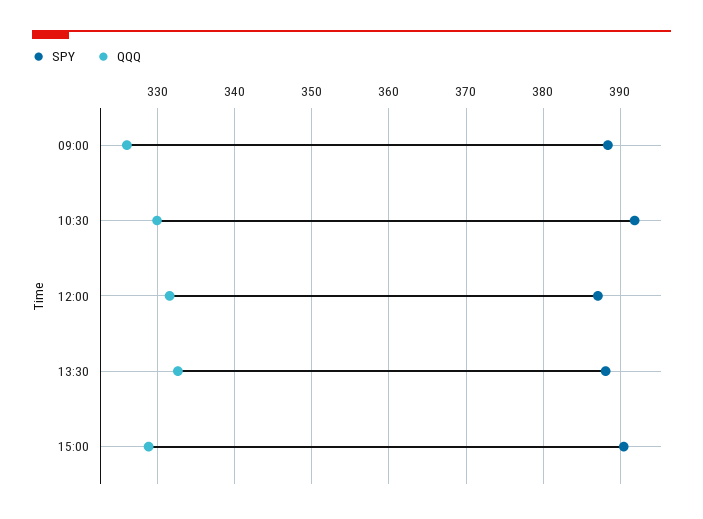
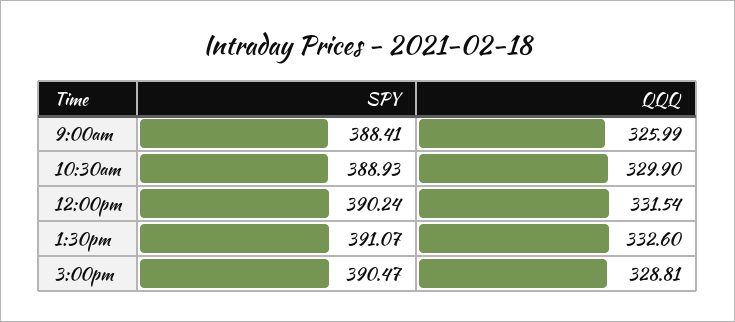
SPY, 10:30: 392 -> 388.93
SPY, 12:00: 387 -> 390.24
SPY, 13:30: 388 -> 391.07

